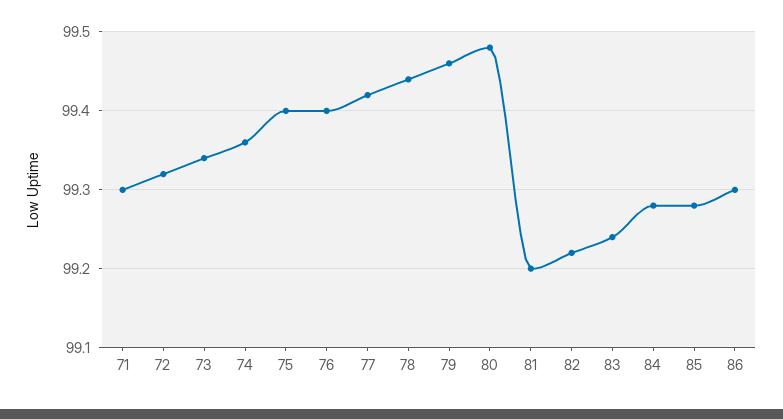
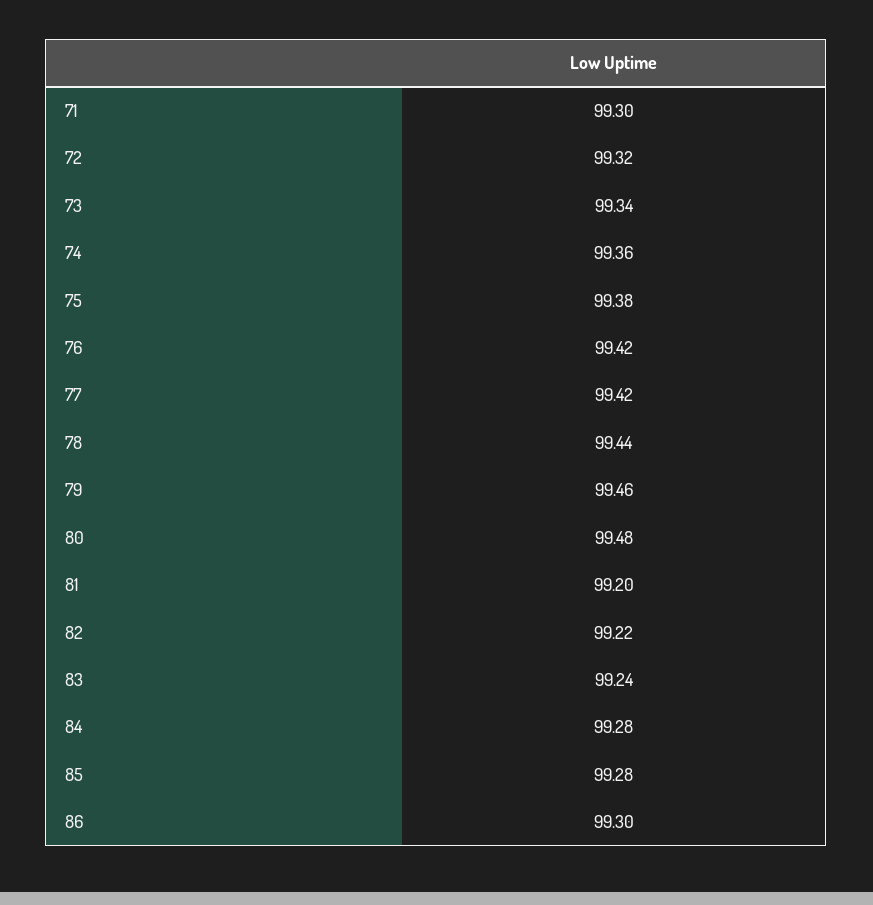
75: 99.4 -> 99.38
76: 99.4 -> 99.42

